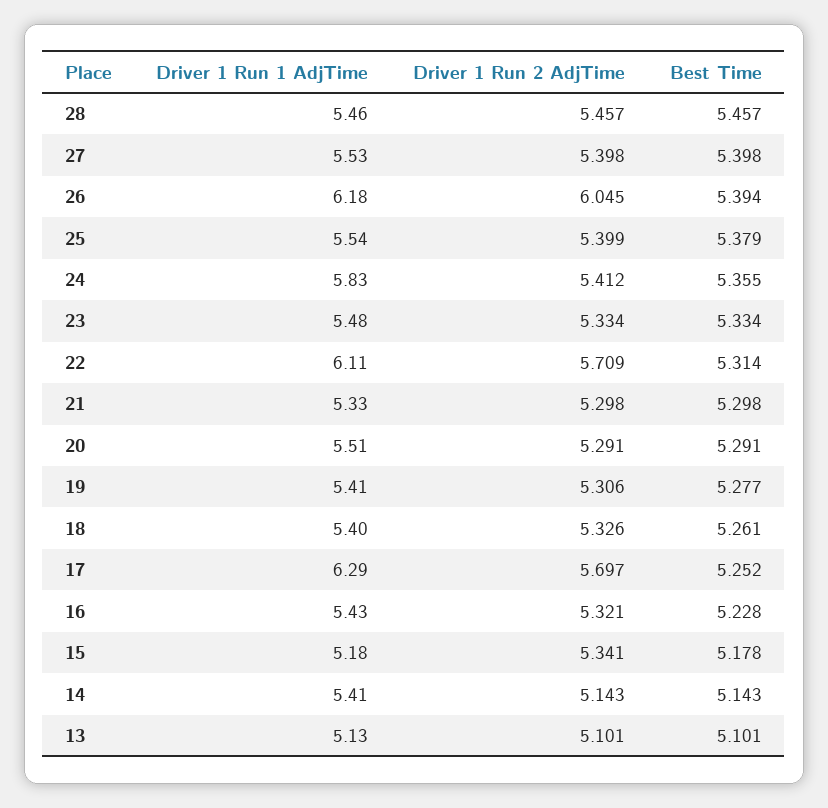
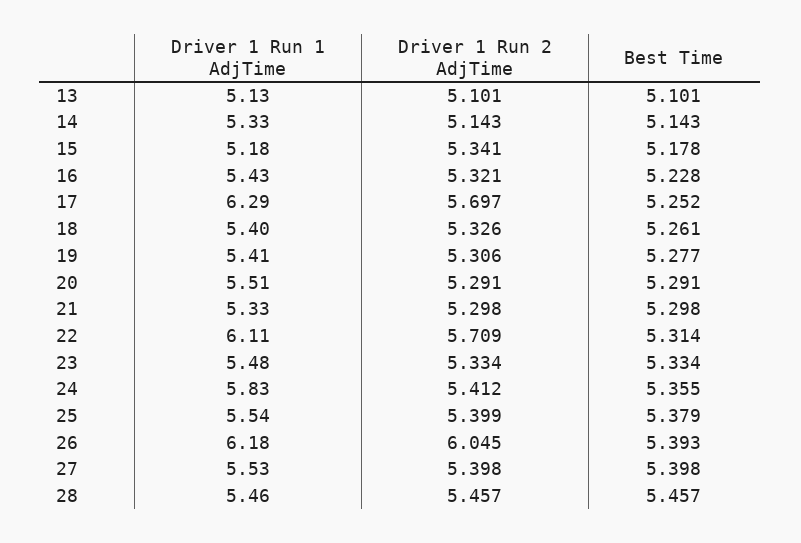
Best Time, 26: 5.394 -> 5.393
Driver 1 Run 1 AdjTime, 14: 5.41 -> 5.33

